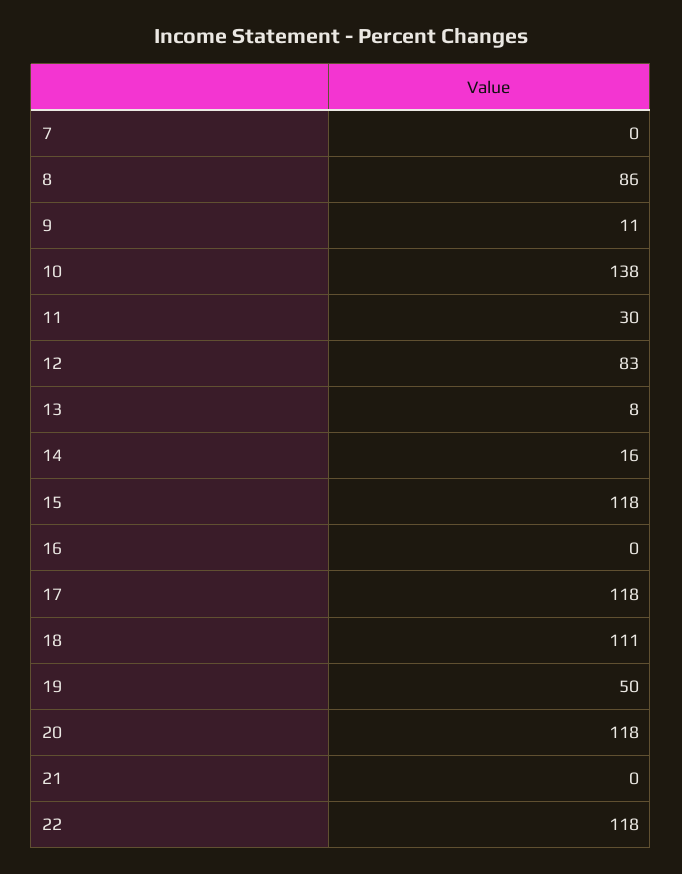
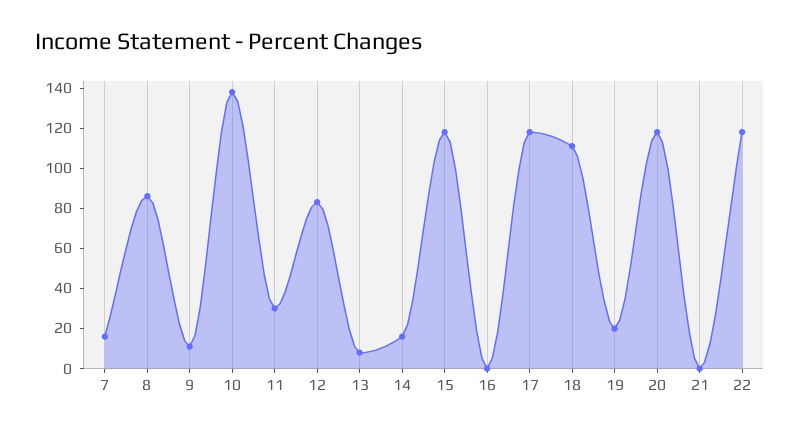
7: 0 -> 15
19: 50 -> 20

